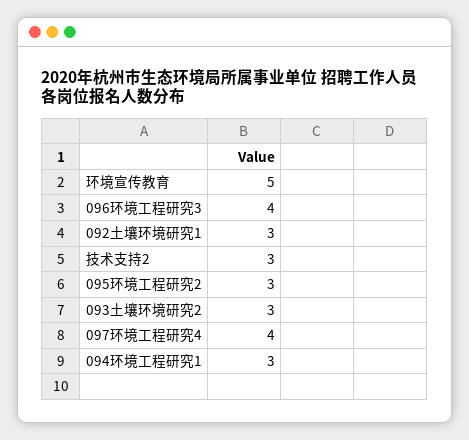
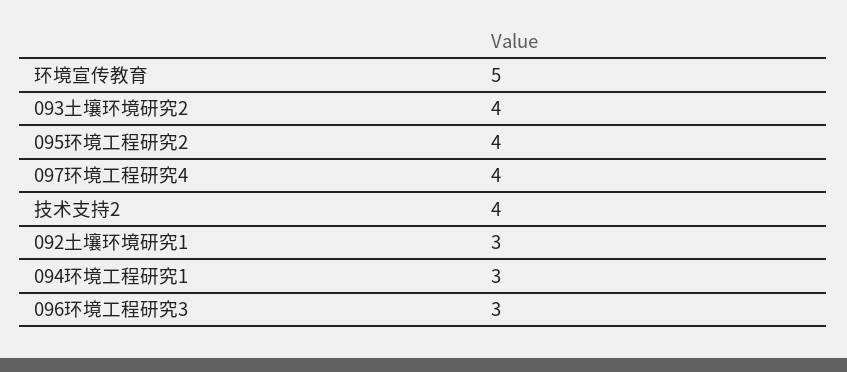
096环境工程研究3: 4 -> 3
技术支持2: 3 -> 4
095环境工程研究2: 3 -> 4
093土壤环境研究2: 3 -> 4

